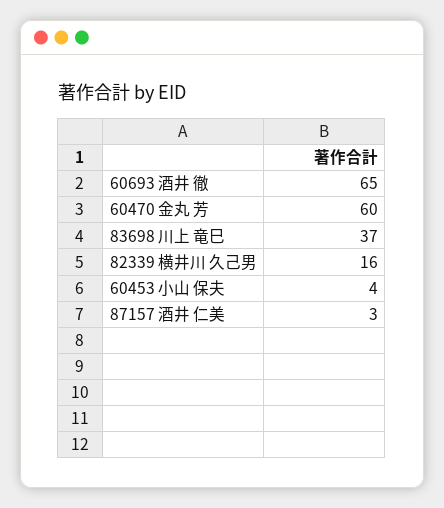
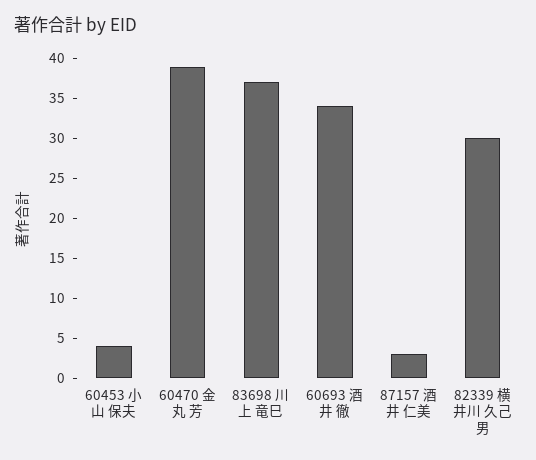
60693 酒井 徹: 65 -> 35
60470 金丸 芳: 60 -> 40
82339 横井川 久己男: 16 -> 30

